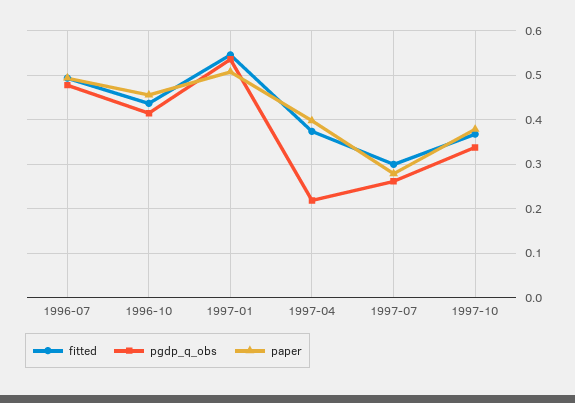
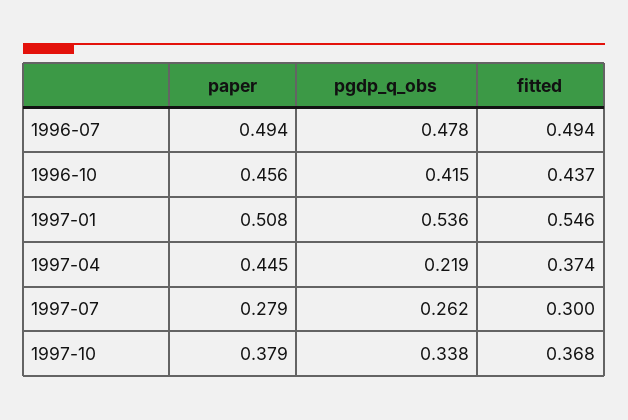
paper, 1997-04: 0.4 -> 0.445

